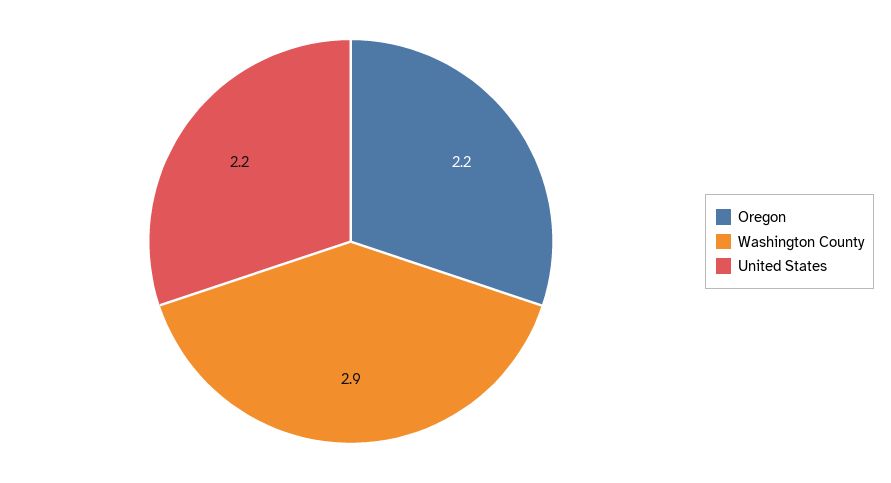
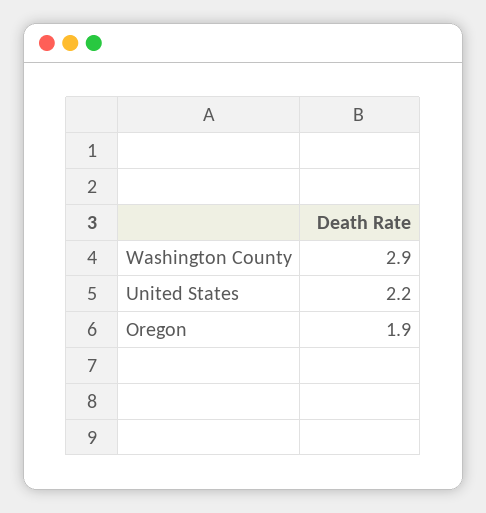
Oregon: 2.2 -> 1.9

